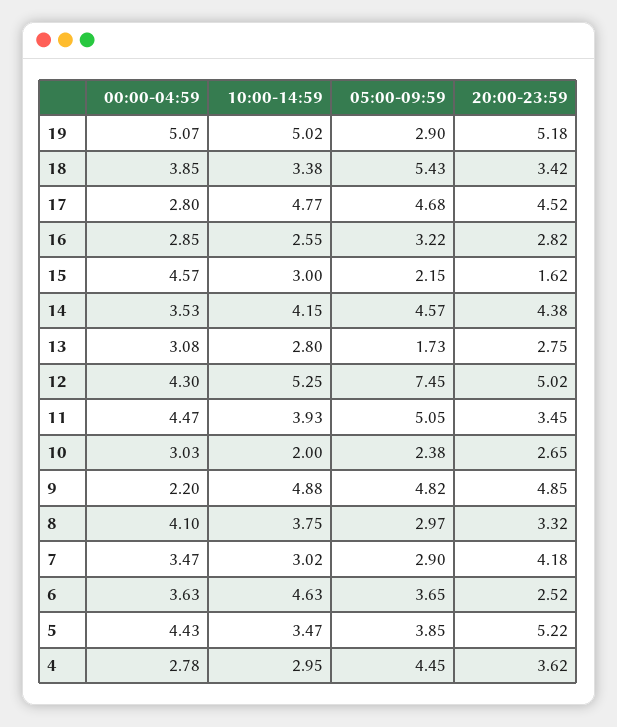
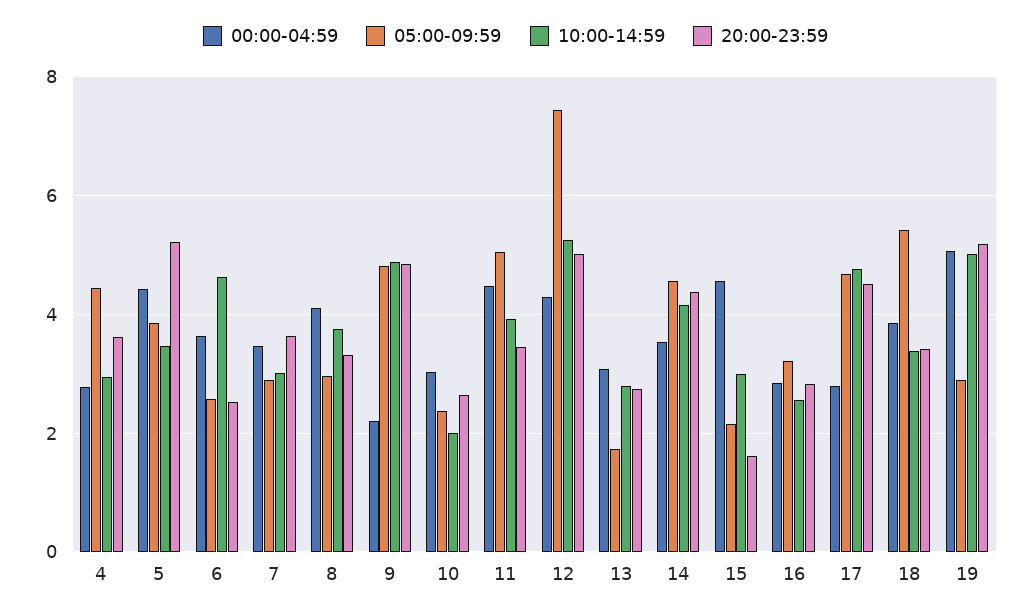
20:00-23:59, 7: 4.18 -> 3.6
05:00-09:59, 6: 3.65 -> 2.6

